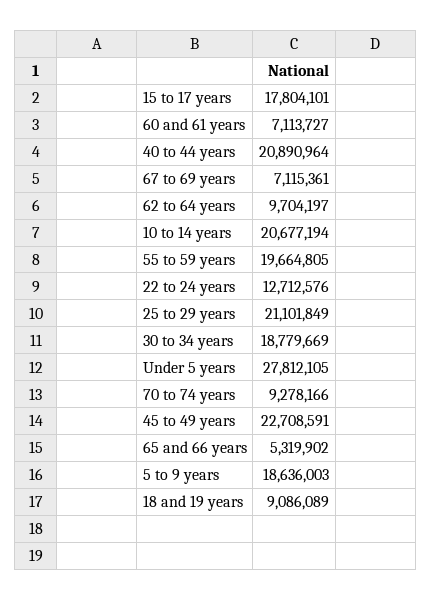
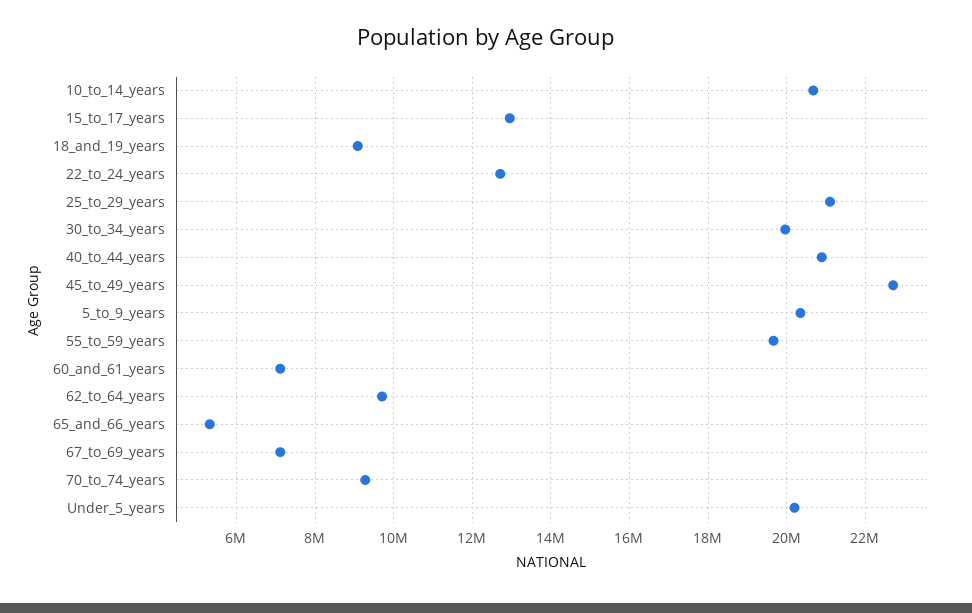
15 to 17 years: 17804101 -> 13000000
30 to 34 years: 18779669 -> 20000000
Under 5 years: 27812105 -> 20200000
5 to 9 years: 18636003 -> 20400000

